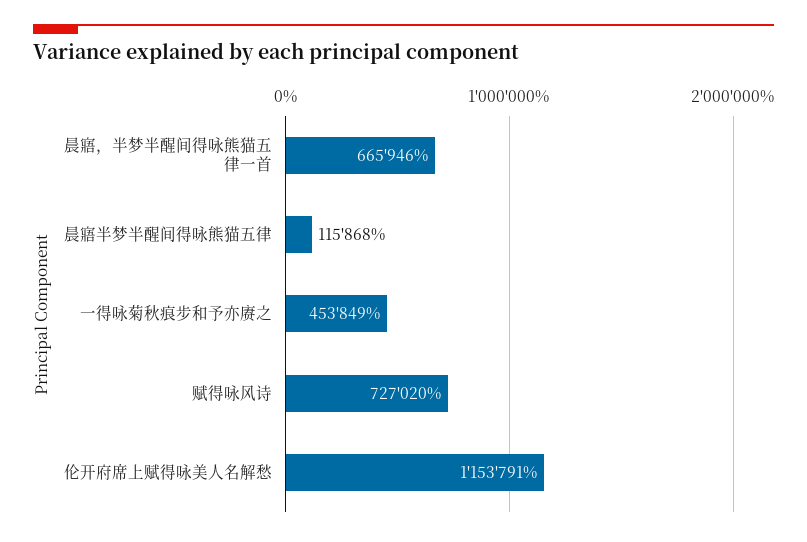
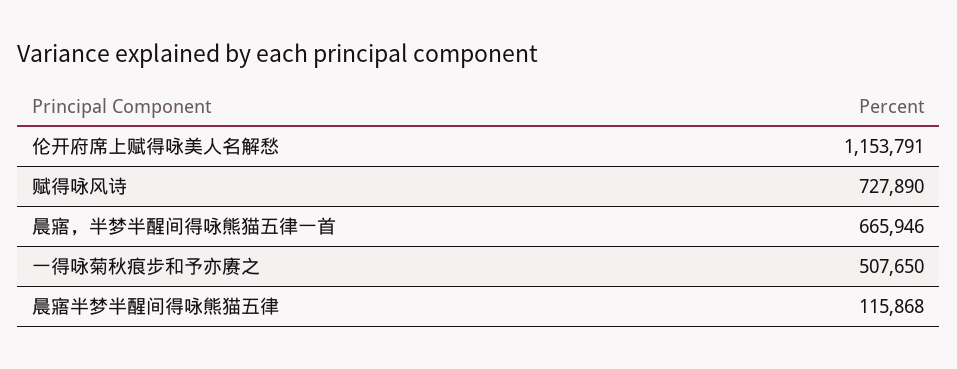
一得咏菊秋痕步和予亦赓之: 453849 -> 507650
赋得咏风诗: 727020 -> 727890

